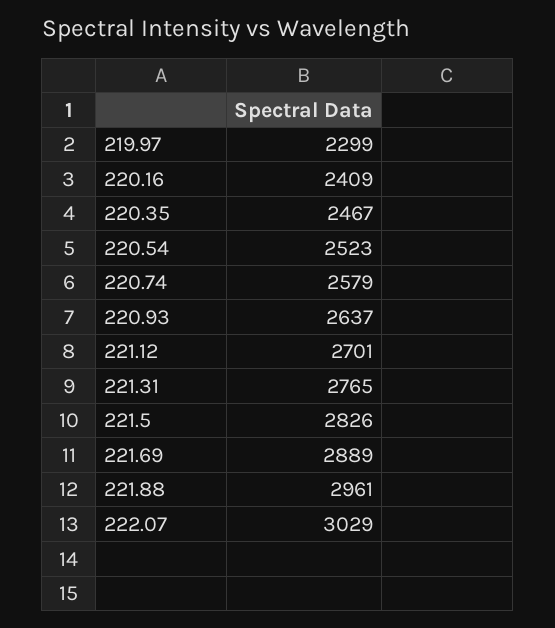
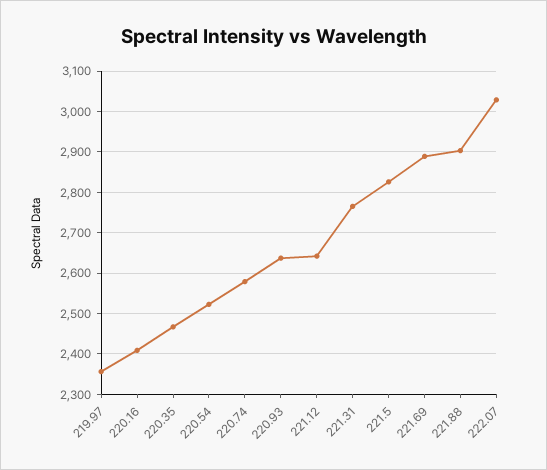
219.97: 2299 -> 2360
221.12: 2701 -> 2640
221.88: 2961 -> 2900

